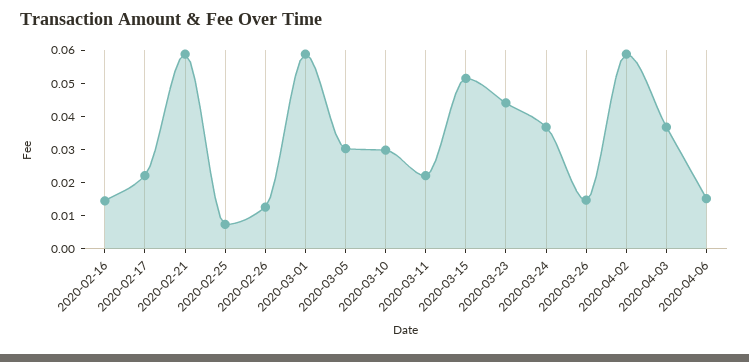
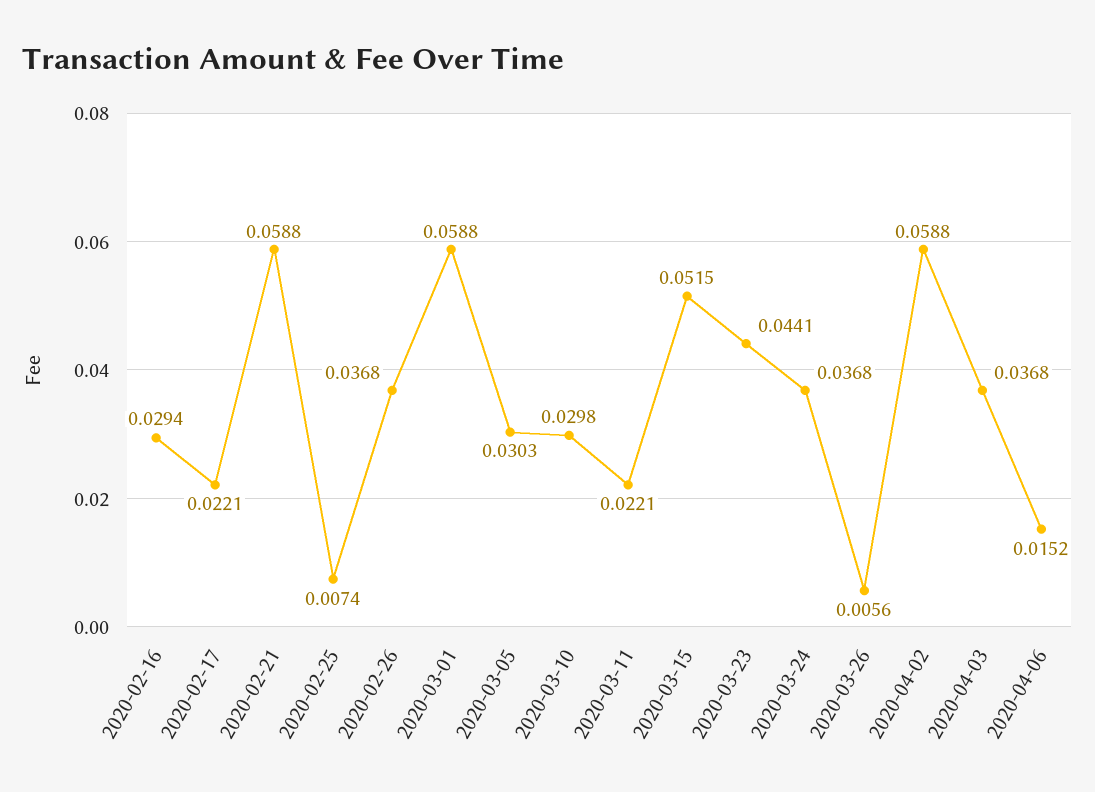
2020-02-16: 0.015 -> 0.0294
2020-02-26: 0.0125 -> 0.0368
2020-03-26: 0.015 -> 0.0056

